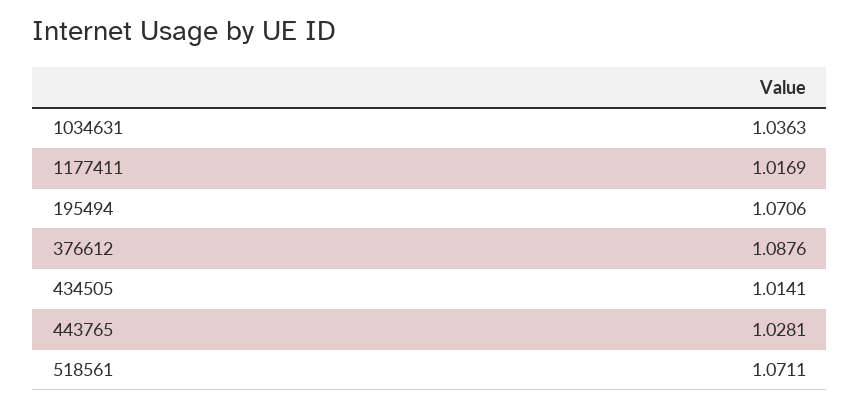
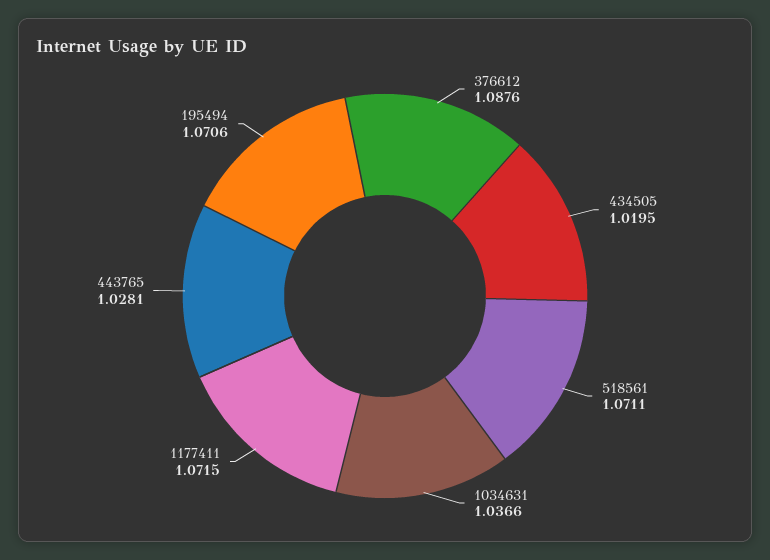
1034631: 1.0363 -> 1.0366
1177411: 1.0169 -> 1.0715
434505: 1.0141 -> 1.0195

